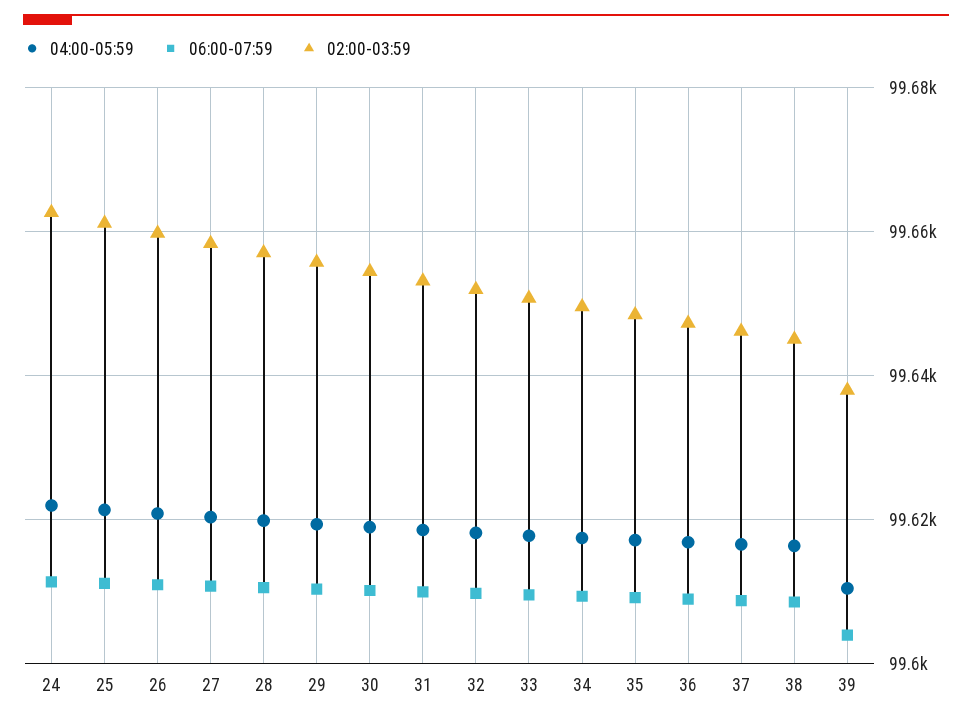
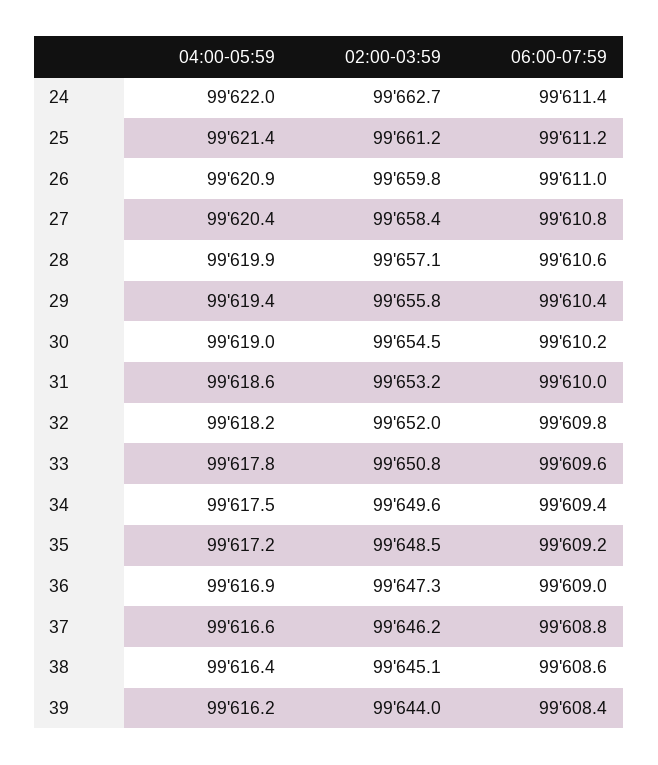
04:00-05:59, 39: 99610 -> 99616.2
06:00-07:59, 39: 99604 -> 99608.4
02:00-03:59, 39: 99638 -> 99644

